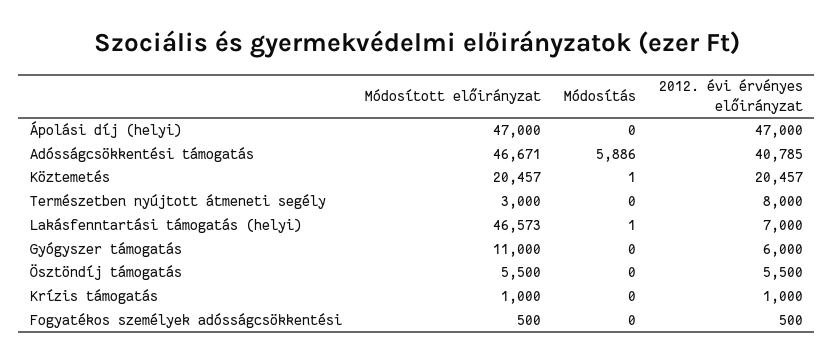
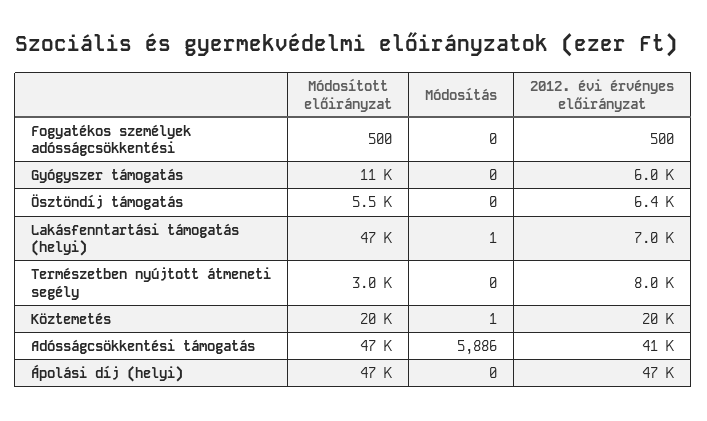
2012. évi érvényes előirányzat, Ösztöndíj támogatás: 5500 -> 6400
Módosított előirányzat, Krízis támogatás: 1000 -> none
Módosítás, Krízis támogatás: 0 -> none
2012. évi érvényes előirányzat, Krízis támogatás: 1000 -> none

